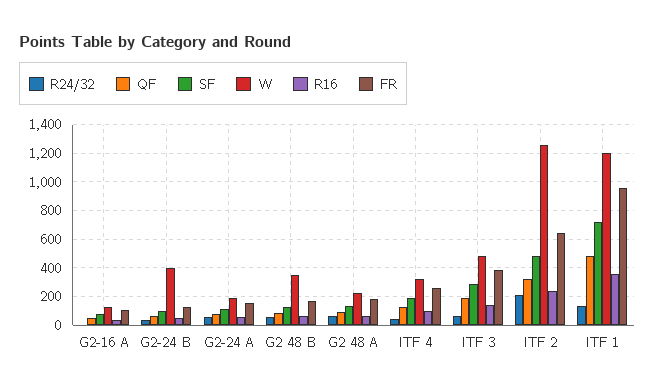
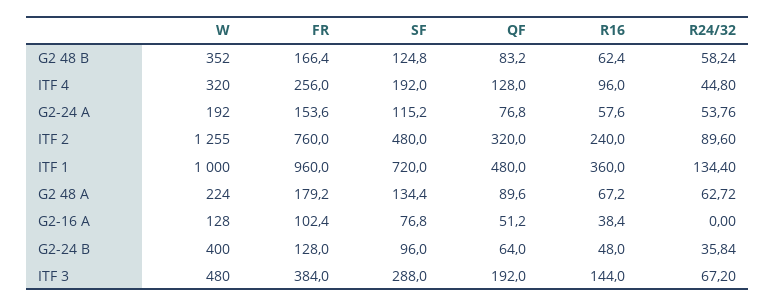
R24/32, ITF 2: 200 -> 89.6
FR, ITF 2: 650 -> 760
W, ITF 1: 1200 -> 1000

